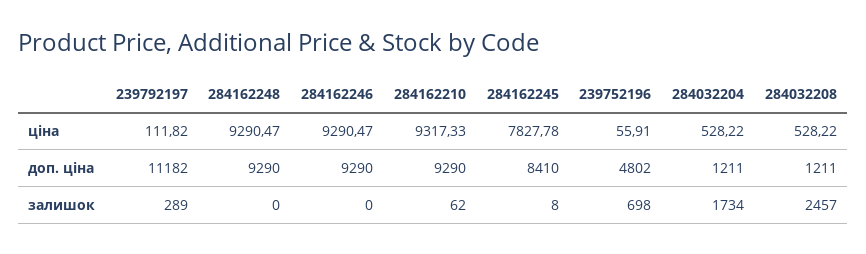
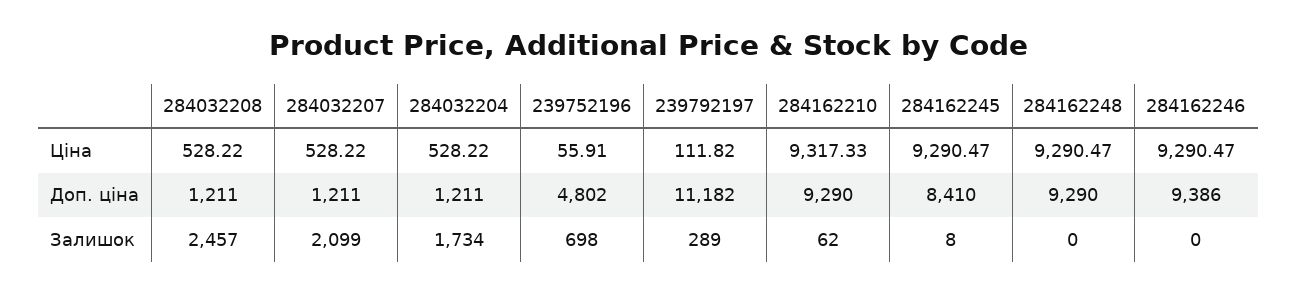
284162245, ціна: 7827.78 -> 9290.47
284162246, доп. ціна: 9290 -> 9386
284032207, ціна: none -> 528.22
284032207, доп. ціна: none -> 1211
284032207, залишок: none -> 2099

